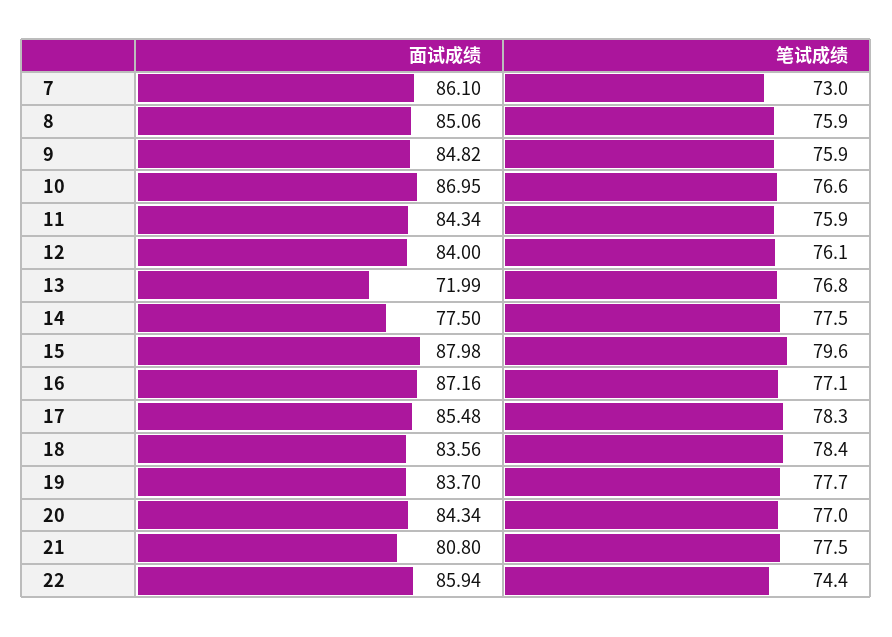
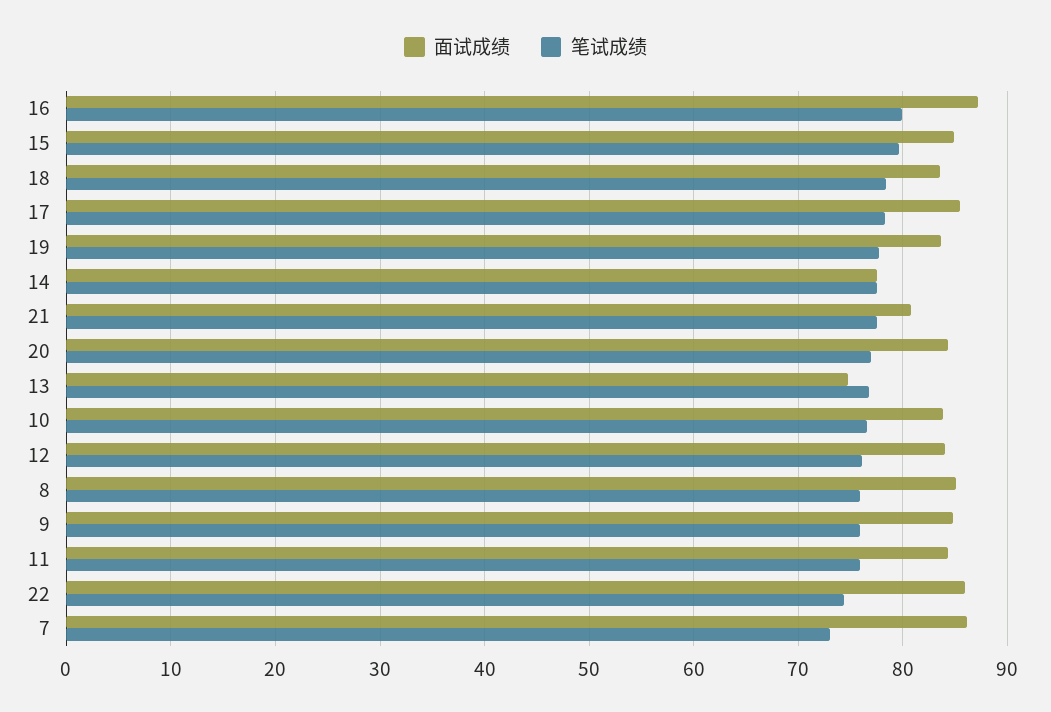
面试成绩, 10: 86.95 -> 84
面试成绩, 13: 71.99 -> 75
面试成绩, 15: 87.98 -> 85
笔试成绩, 16: 77.1 -> 80

